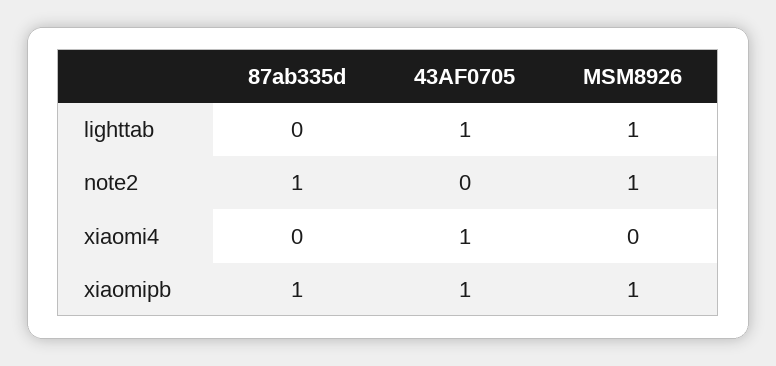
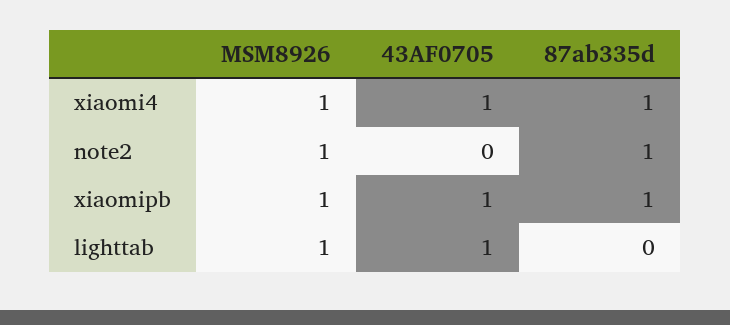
87ab335d, xiaomi4: 0 -> 1
MSM8926, xiaomi4: 0 -> 1

